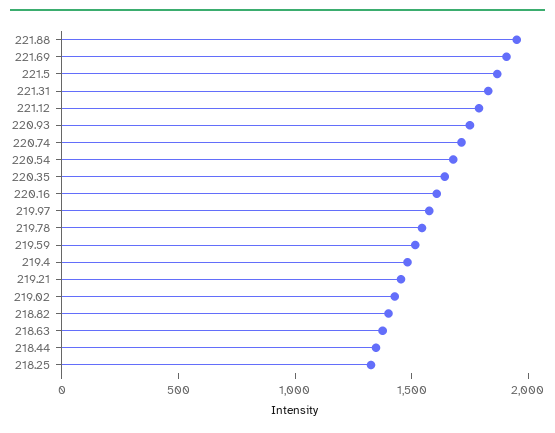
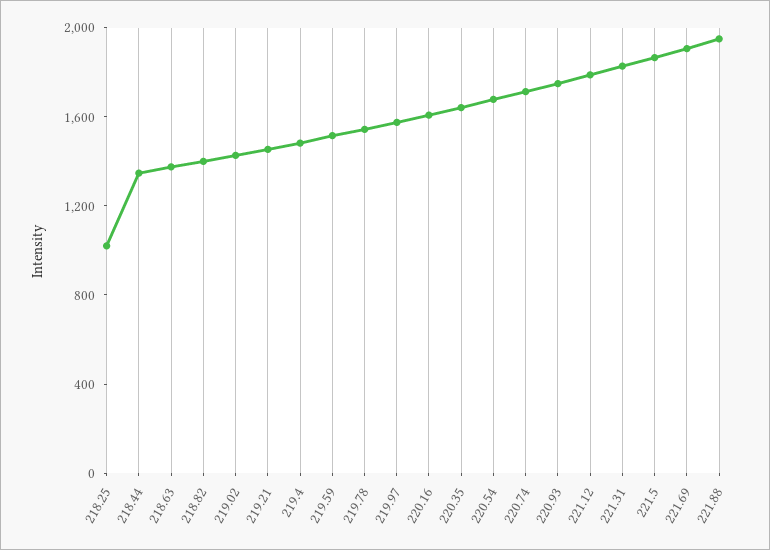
218.25: 1300 -> 1000

